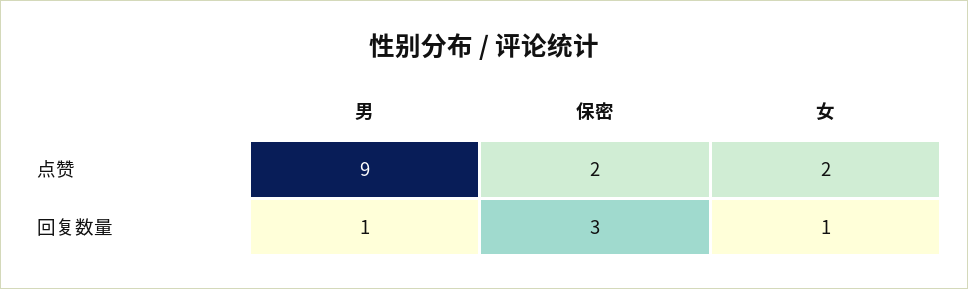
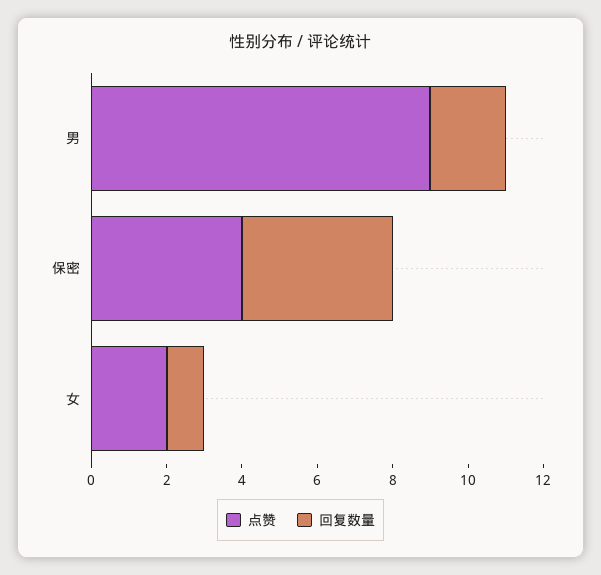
点赞, 保密: 2 -> 4
回复数量, 男: 1 -> 2
回复数量, 保密: 3 -> 4

